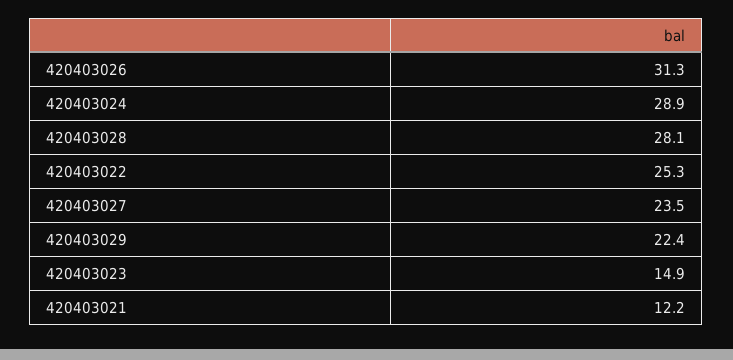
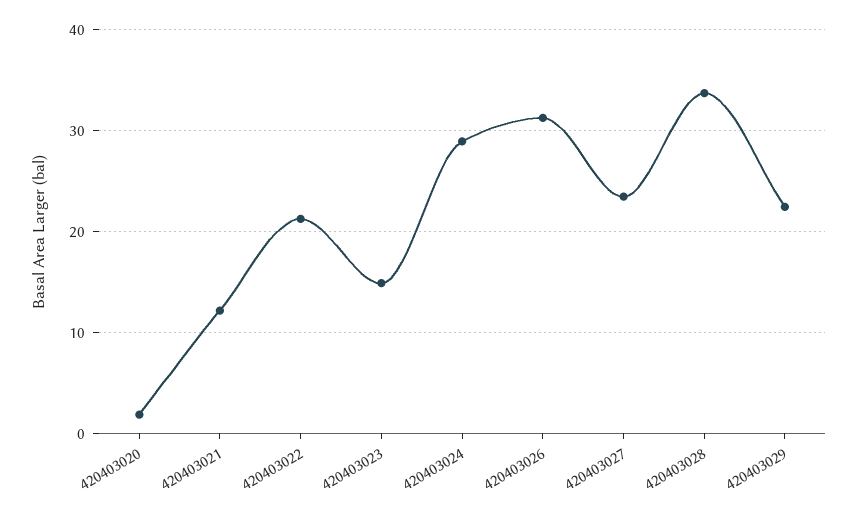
420403028: 28.1 -> 34
420403022: 25.3 -> 21
420403020: none -> 2

